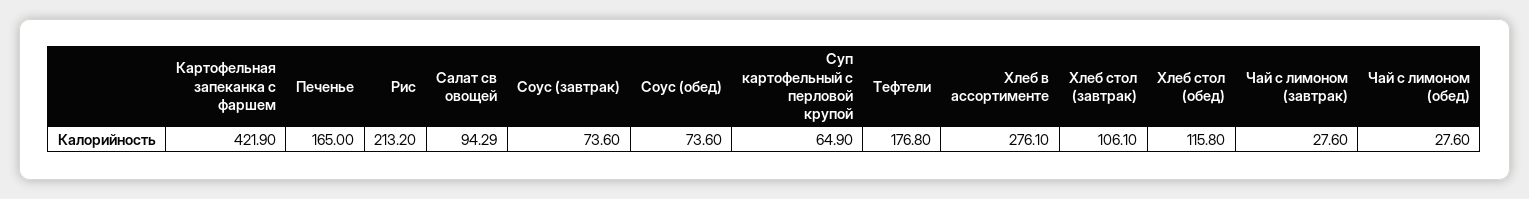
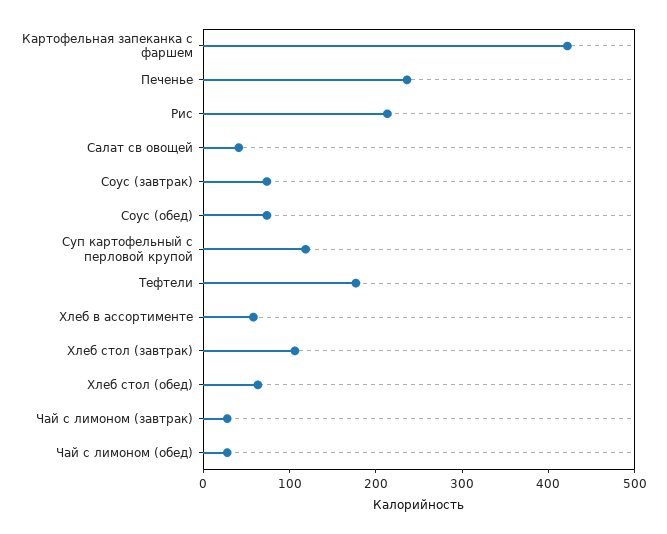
Печенье: 165 -> 240
Салат св овощей: 94.29 -> 40
Суп картофельный с перловой крупой: 64.9 -> 120
Хлеб в ассортименте: 276.1 -> 60
Хлеб стол (обед): 115.8 -> 60

